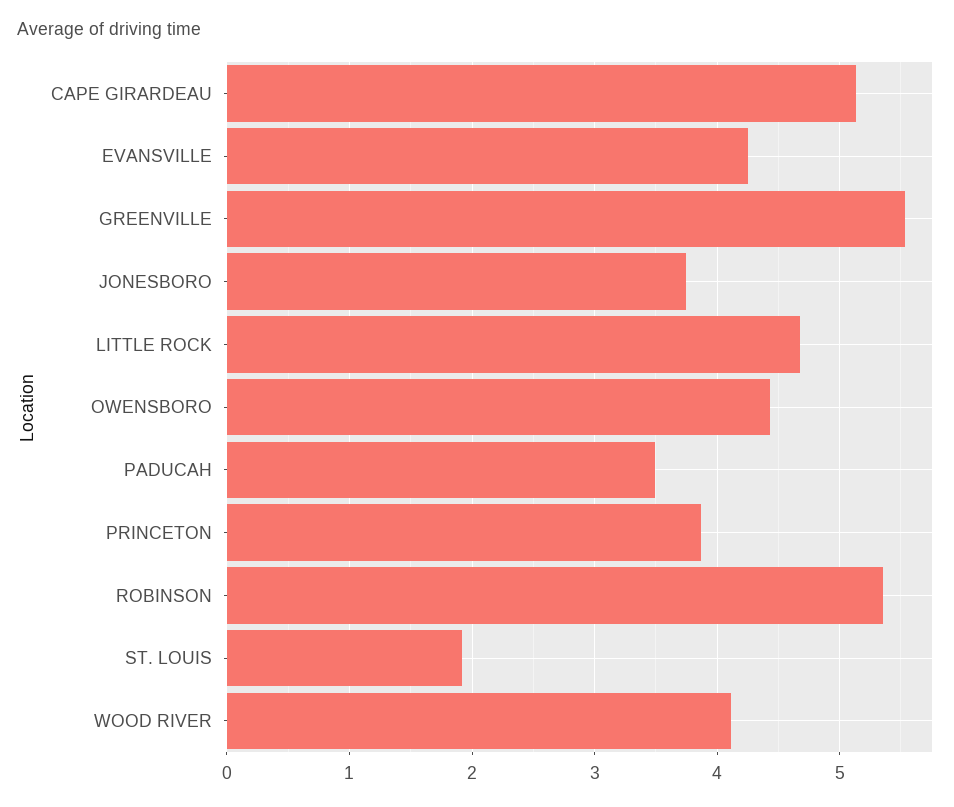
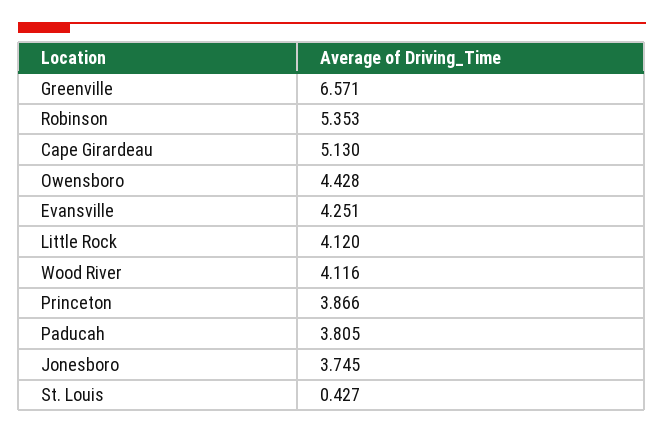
GREENVILLE: 5.5 -> 6.571
LITTLE ROCK: 4.7 -> 4.12
PADUCAH: 3.5 -> 3.805
ST. LOUIS: 1.9 -> 0.427

